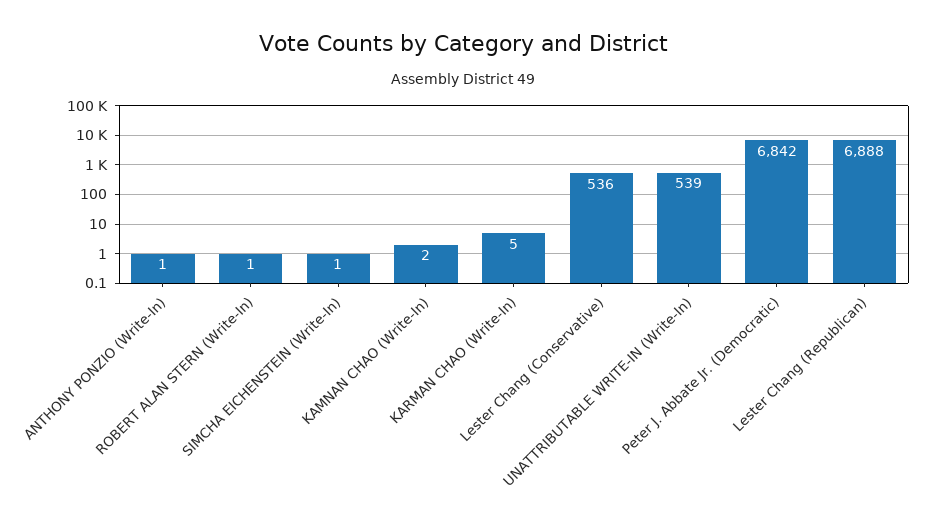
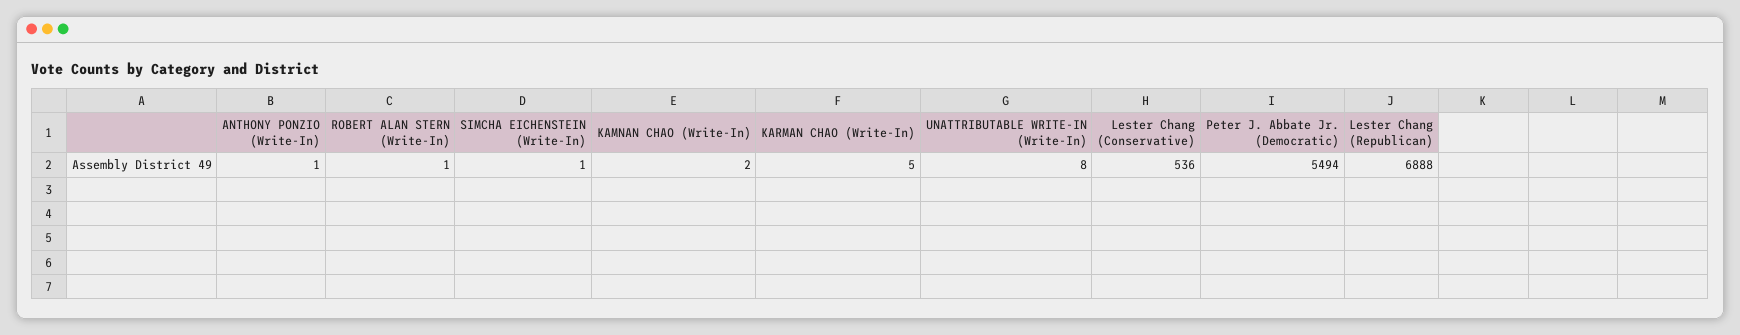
UNATTRIBUTABLE WRITE-IN (Write-In): 539 -> 8
Peter J. Abbate Jr. (Democratic): 6842 -> 5494

